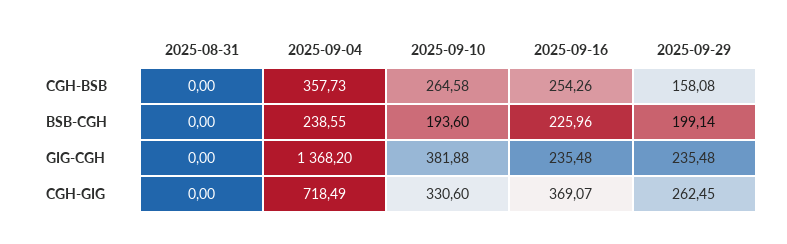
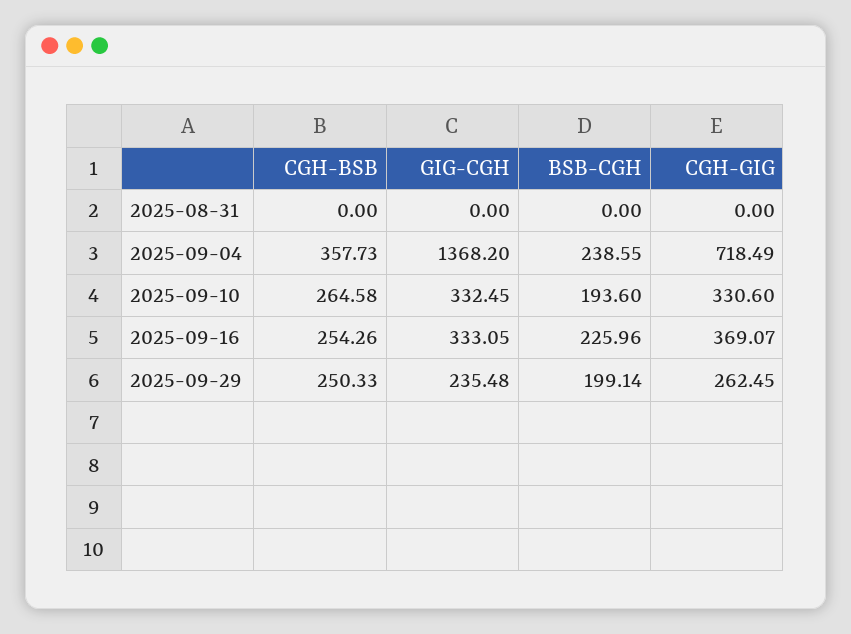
2025-09-29, CGH-BSB: 158.08 -> 250.33
2025-09-10, GIG-CGH: 381.88 -> 332.45
2025-09-16, GIG-CGH: 235.48 -> 333.05

